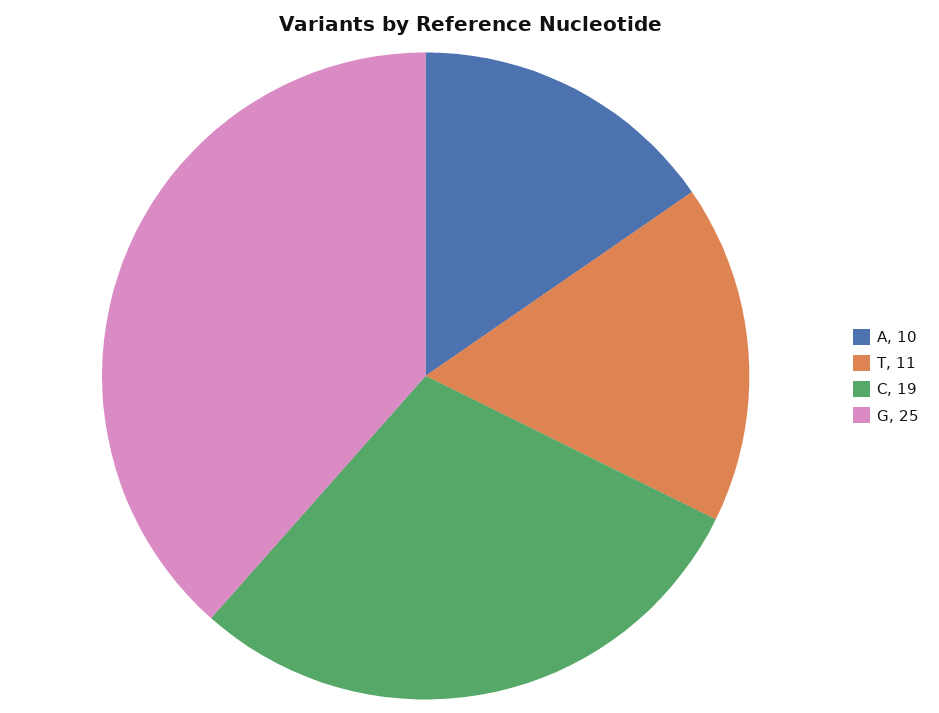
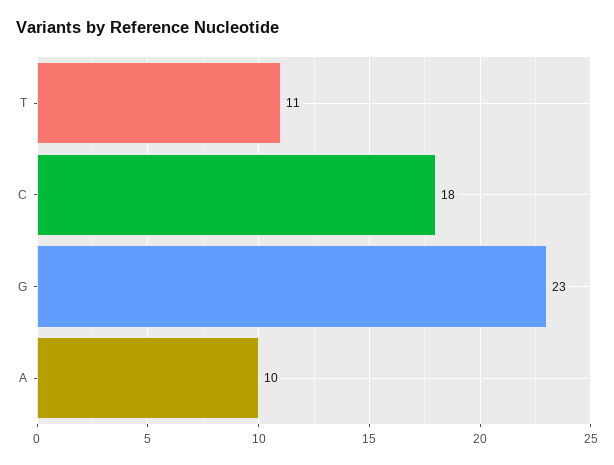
C: 19 -> 18
G: 25 -> 23

